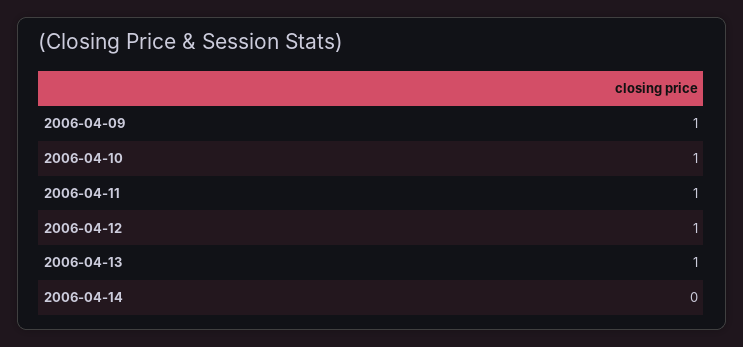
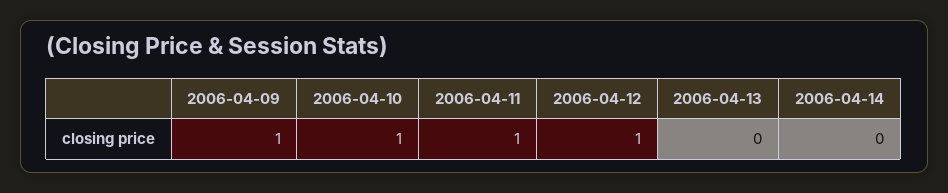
2006-04-13: 1 -> 0

